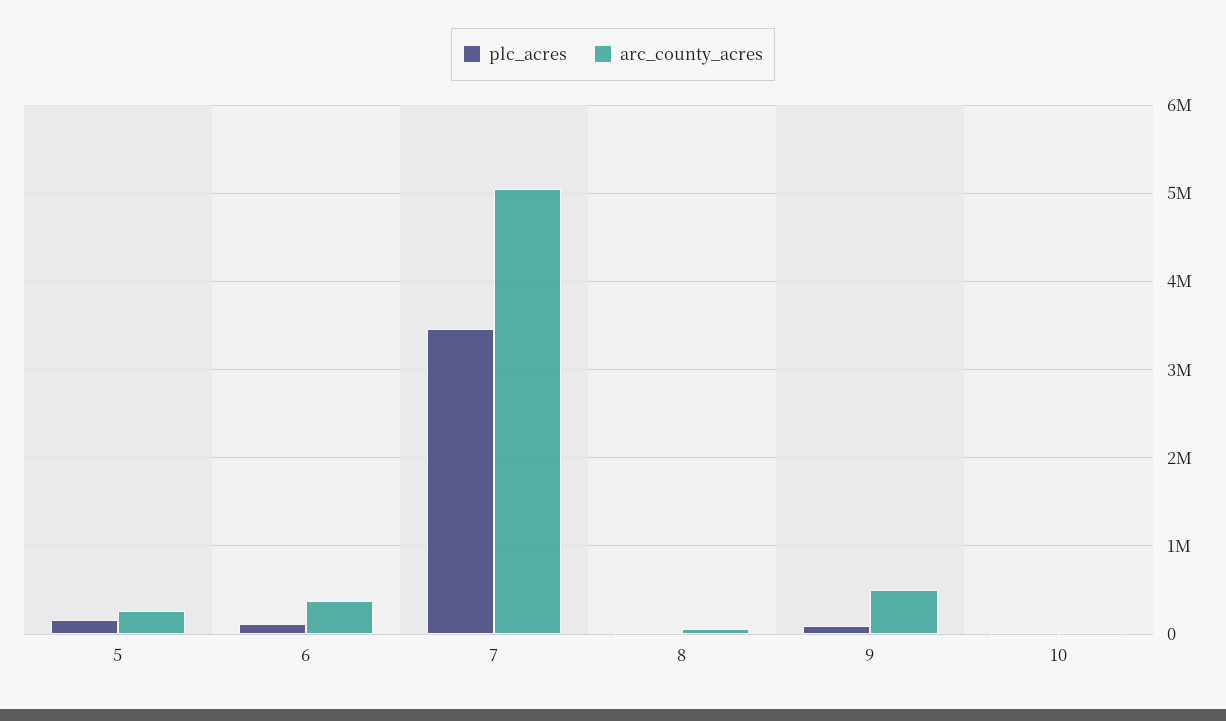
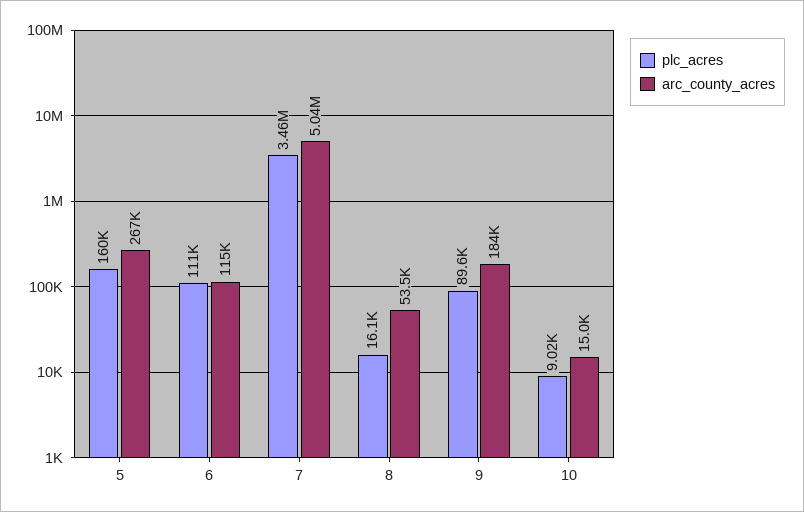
arc_county_acres, 6: 400000 -> 115000
arc_county_acres, 9: 500000 -> 184000

